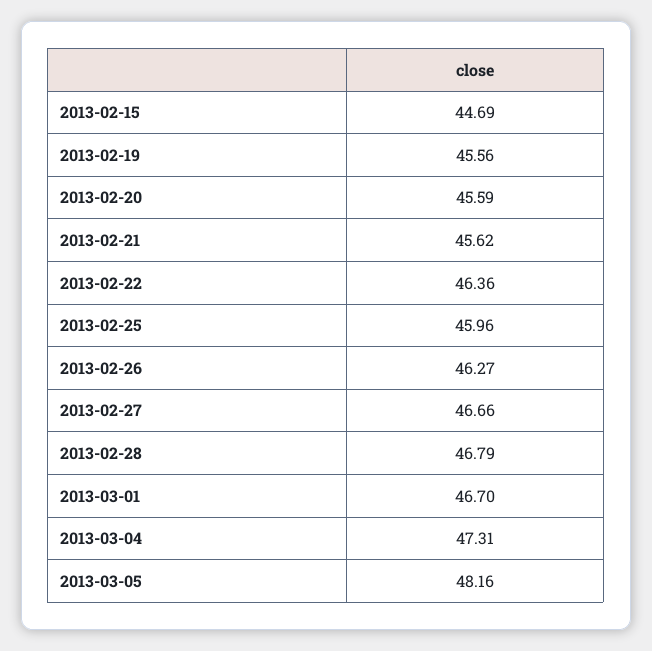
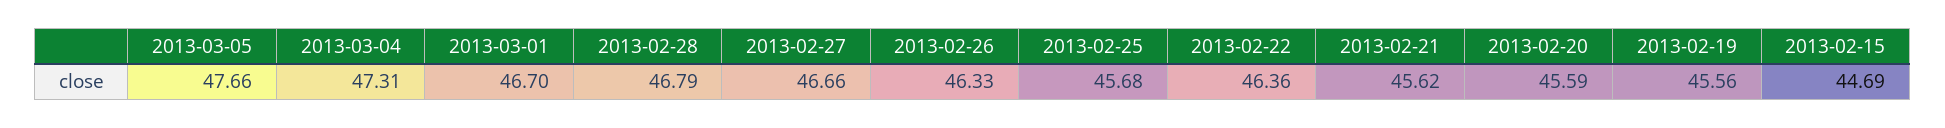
2013-02-25: 45.96 -> 45.68
2013-02-26: 46.27 -> 46.33
2013-03-05: 48.16 -> 47.66

